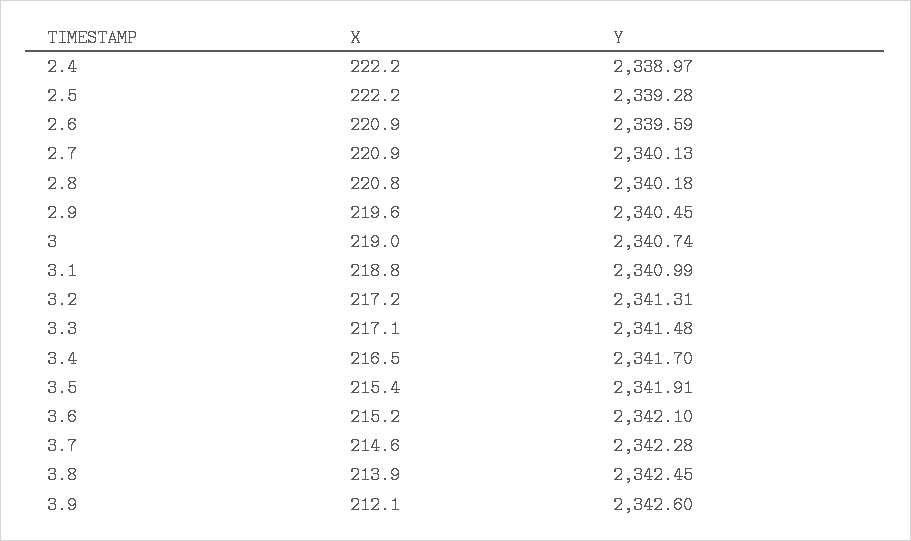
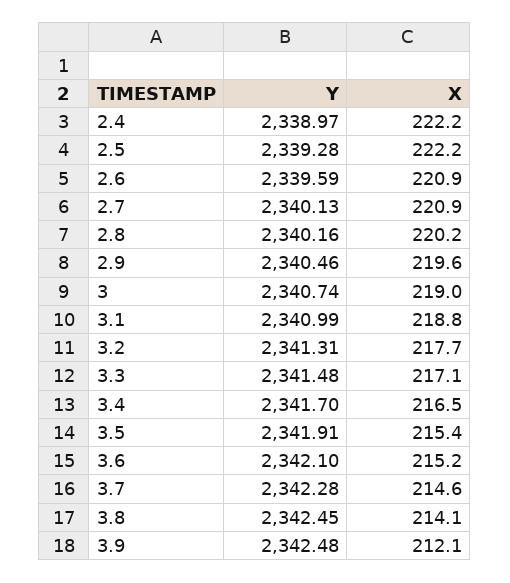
X, 2.8: 220.8 -> 220.2
Y, 2.8: 2340.18 -> 2340.16
Y, 2.9: 2340.45 -> 2340.46
X, 3.2: 217.2 -> 217.7
X, 3.8: 213.9 -> 214.1
Y, 3.9: 2342.6 -> 2342.48

